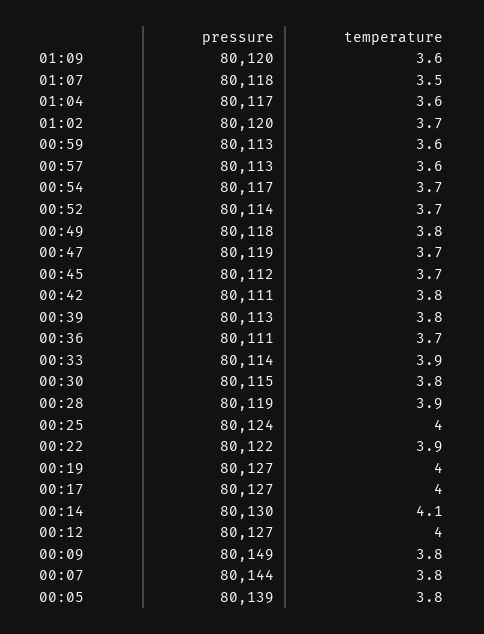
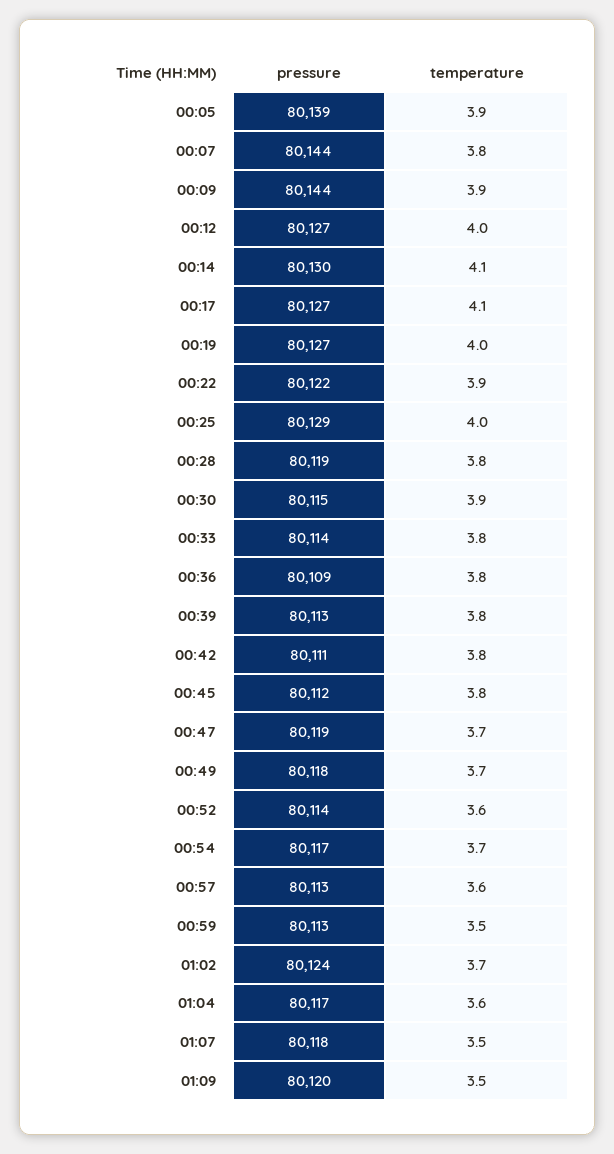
temperature, 01:09: 3.6 -> 3.5
pressure, 01:02: 80120 -> 80124
temperature, 00:59: 3.6 -> 3.5
temperature, 00:52: 3.7 -> 3.6
temperature, 00:49: 3.8 -> 3.7
temperature, 00:45: 3.7 -> 3.8
pressure, 00:36: 80111 -> 80109
temperature, 00:36: 3.7 -> 3.8
temperature, 00:33: 3.9 -> 3.8
temperature, 00:30: 3.8 -> 3.9
temperature, 00:28: 3.9 -> 3.8
pressure, 00:25: 80124 -> 80129
temperature, 00:17: 4 -> 4.1
pressure, 00:09: 80149 -> 80144
temperature, 00:09: 3.8 -> 3.9
temperature, 00:05: 3.8 -> 3.9

